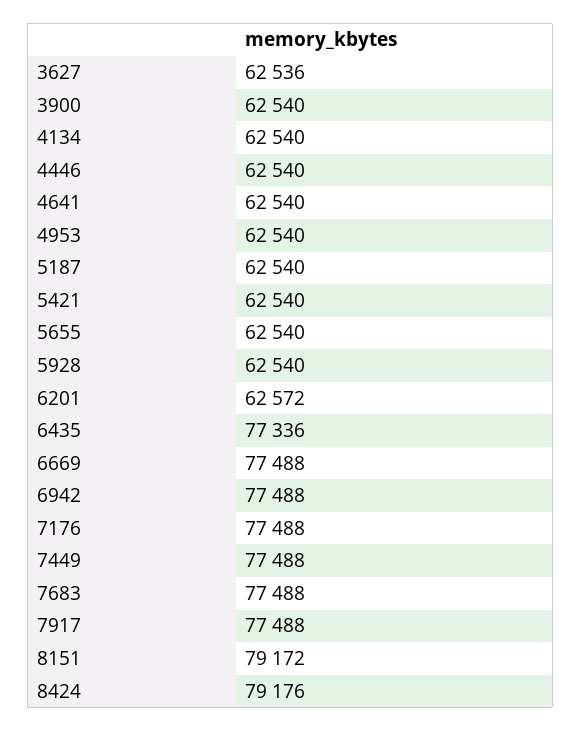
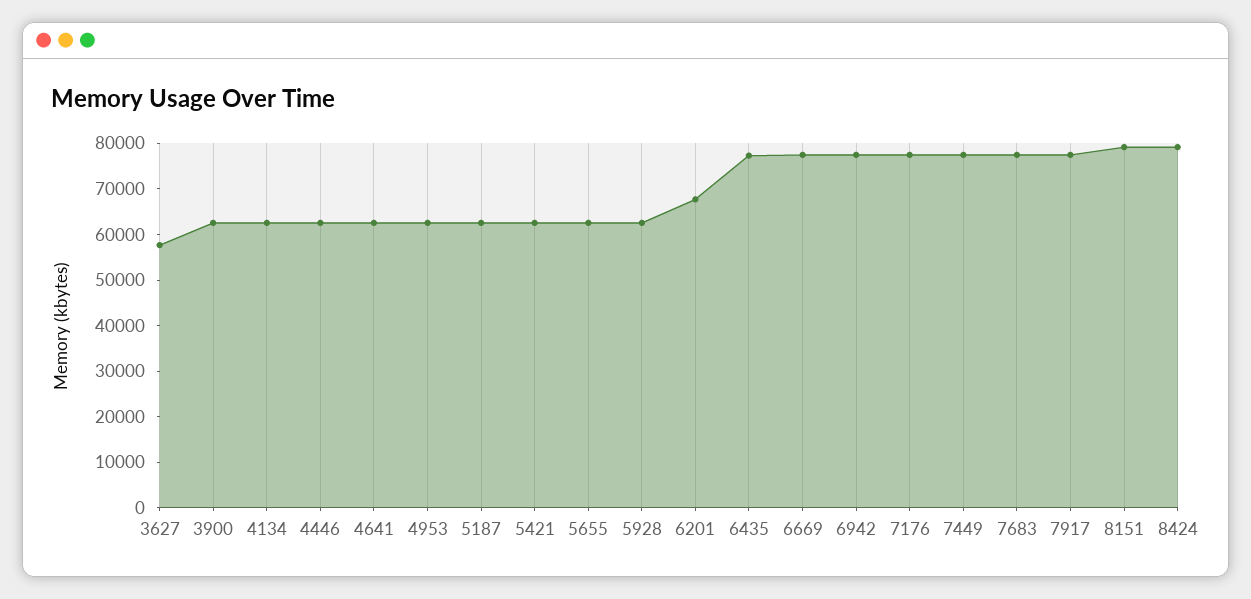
3627: 62536 -> 58000
6201: 62572 -> 68000

